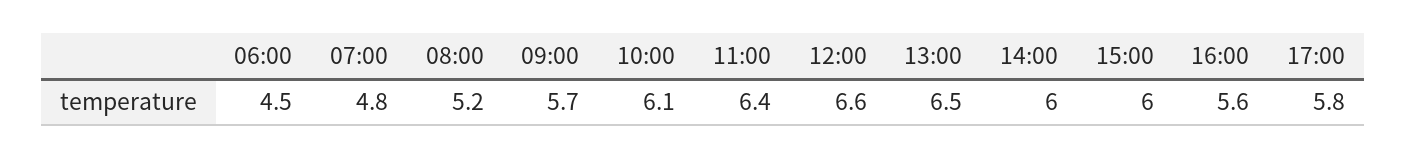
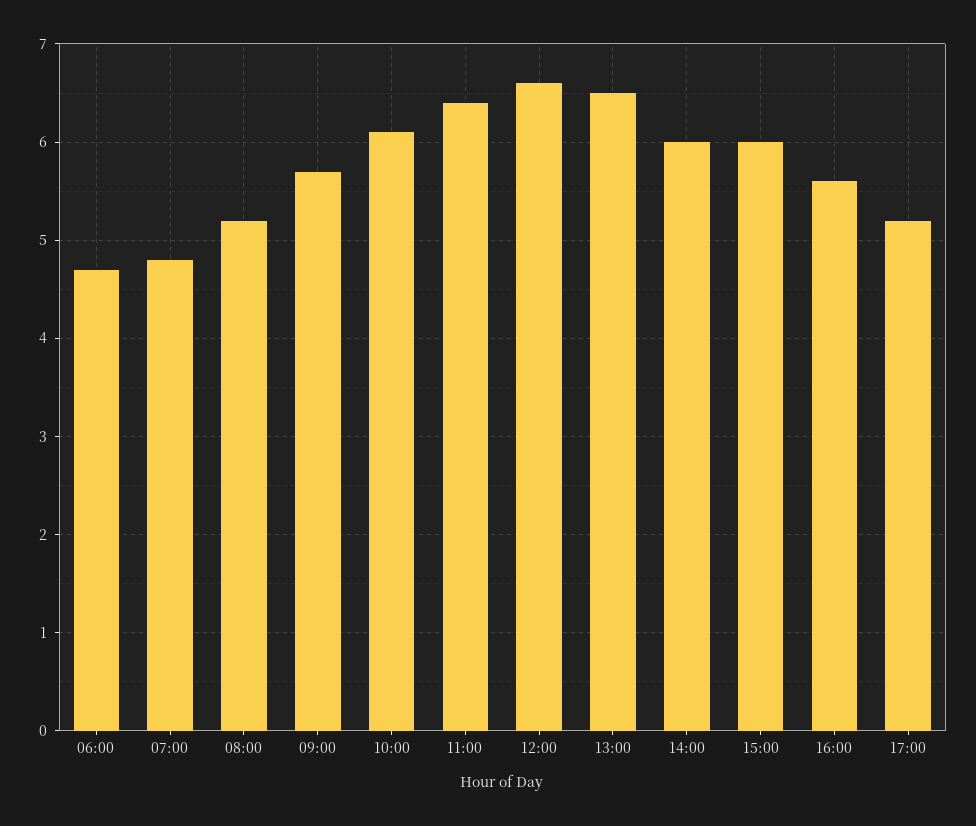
06:00: 4.5 -> 4.7
17:00: 5.8 -> 5.2

